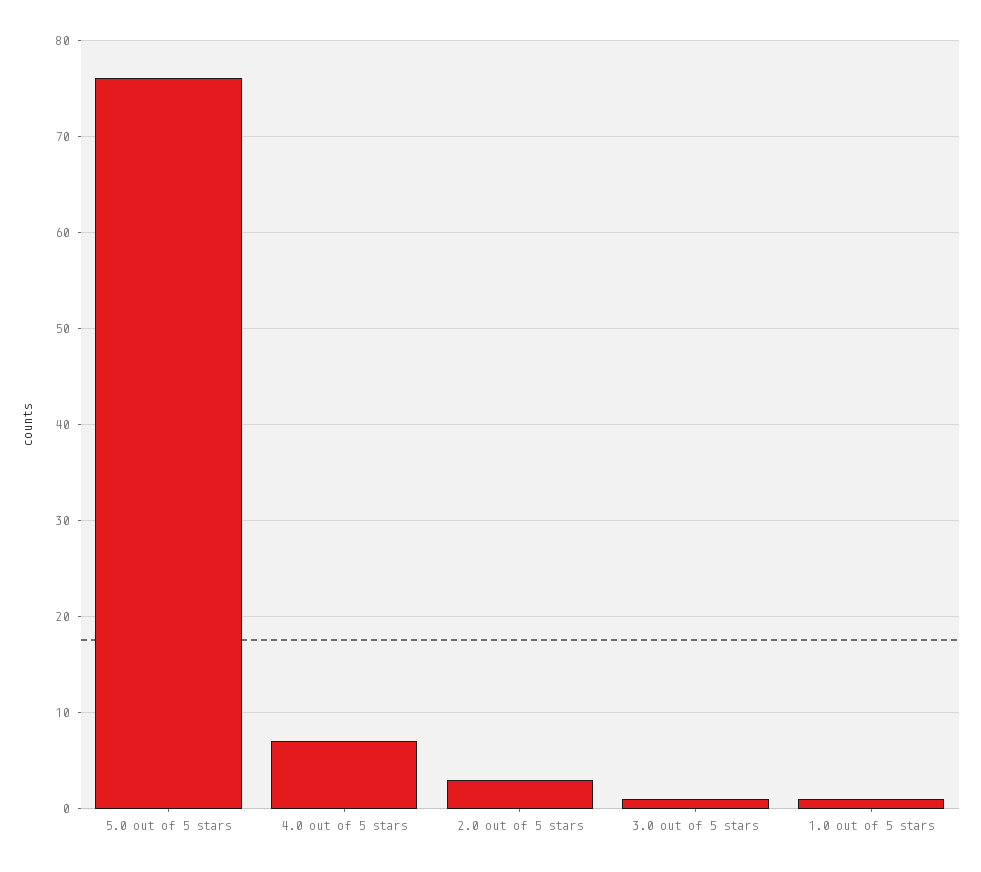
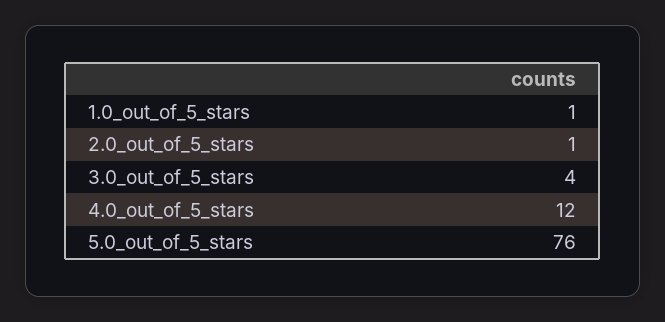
4.0 out of 5 stars: 7 -> 12
2.0 out of 5 stars: 3 -> 1
3.0 out of 5 stars: 1 -> 4

